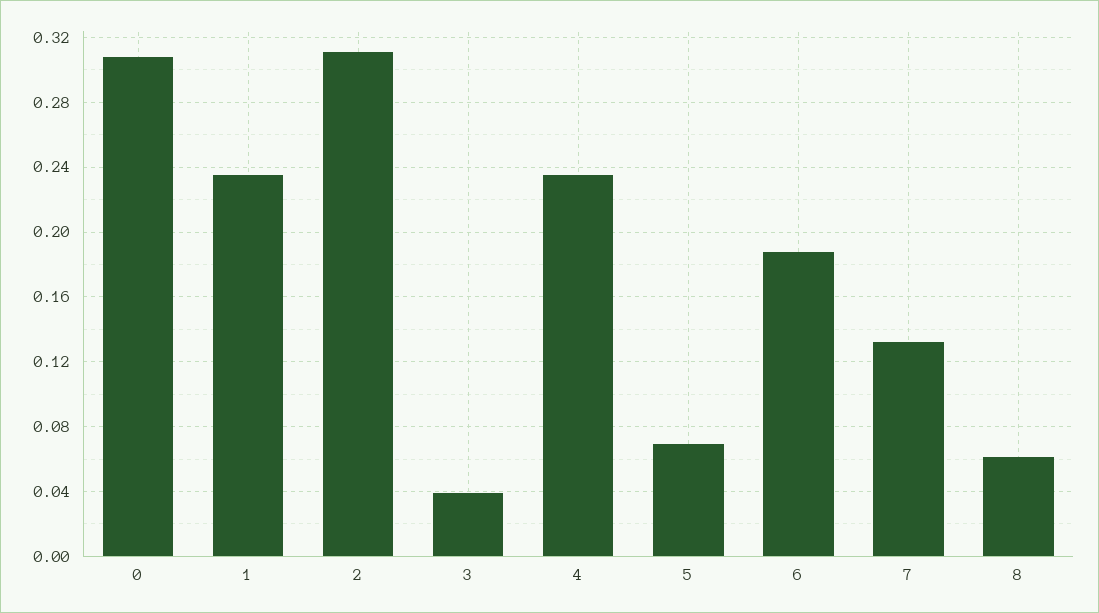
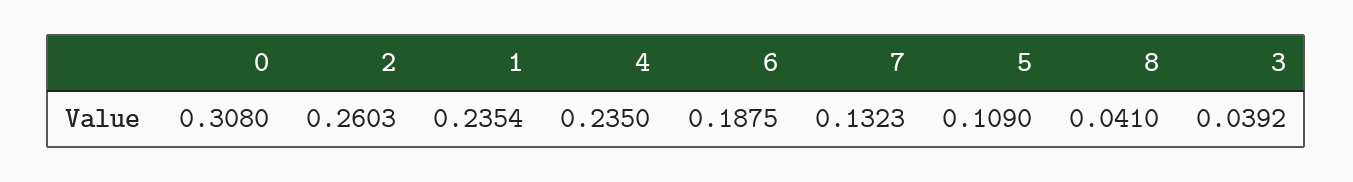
2: 0.31 -> 0.2603
5: 0.07 -> 0.109
8: 0.06 -> 0.041

